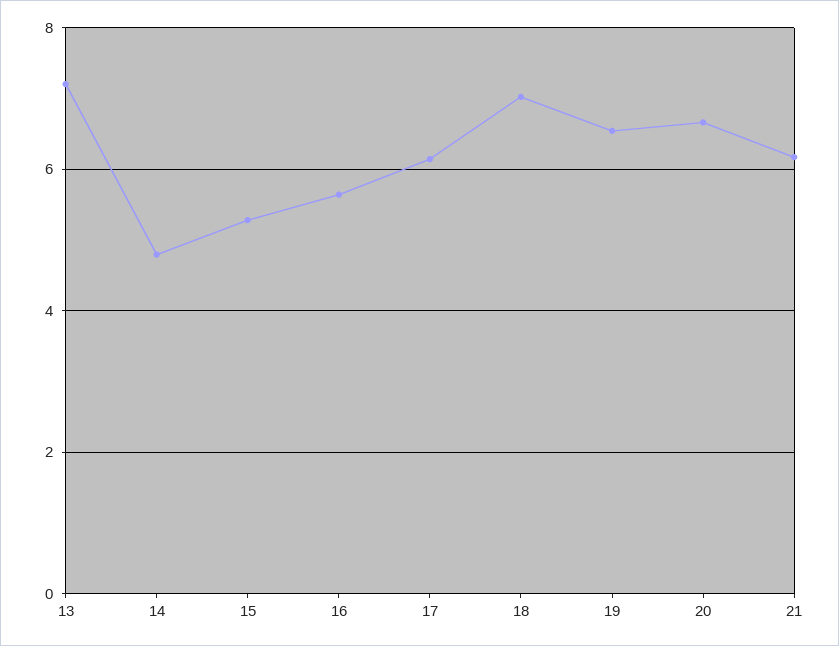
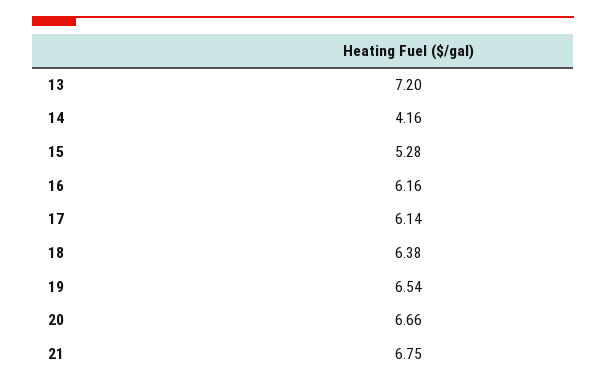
14: 4.8 -> 4.16
16: 5.6 -> 6.16
18: 7 -> 6.38
21: 6.2 -> 6.75

